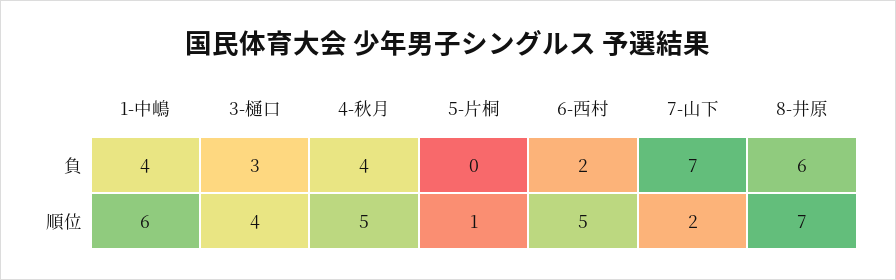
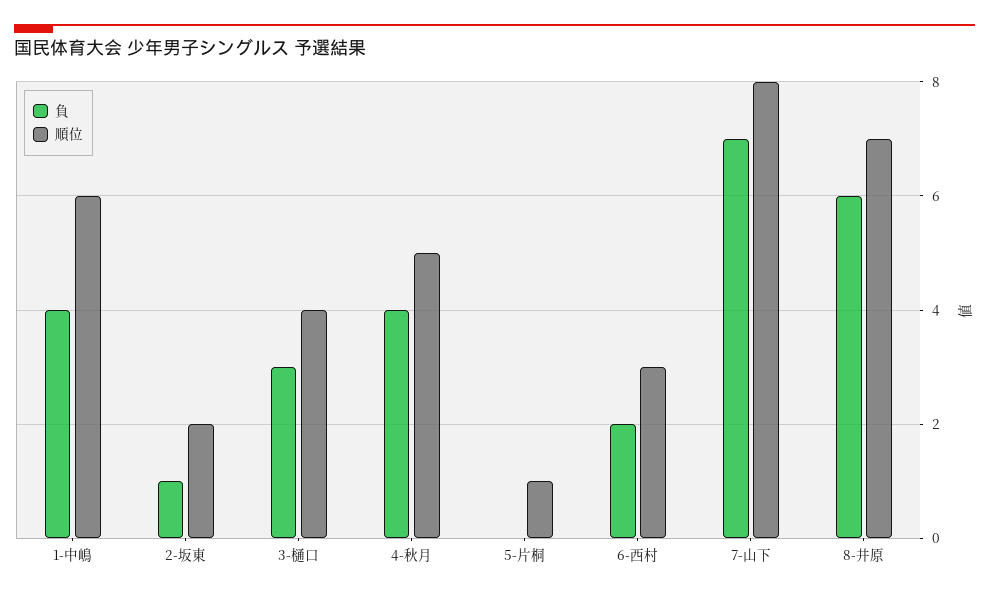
順位, 6-西村: 5 -> 3
順位, 7-山下: 2 -> 8
負, 2-坂東: none -> 1
順位, 2-坂東: none -> 2

